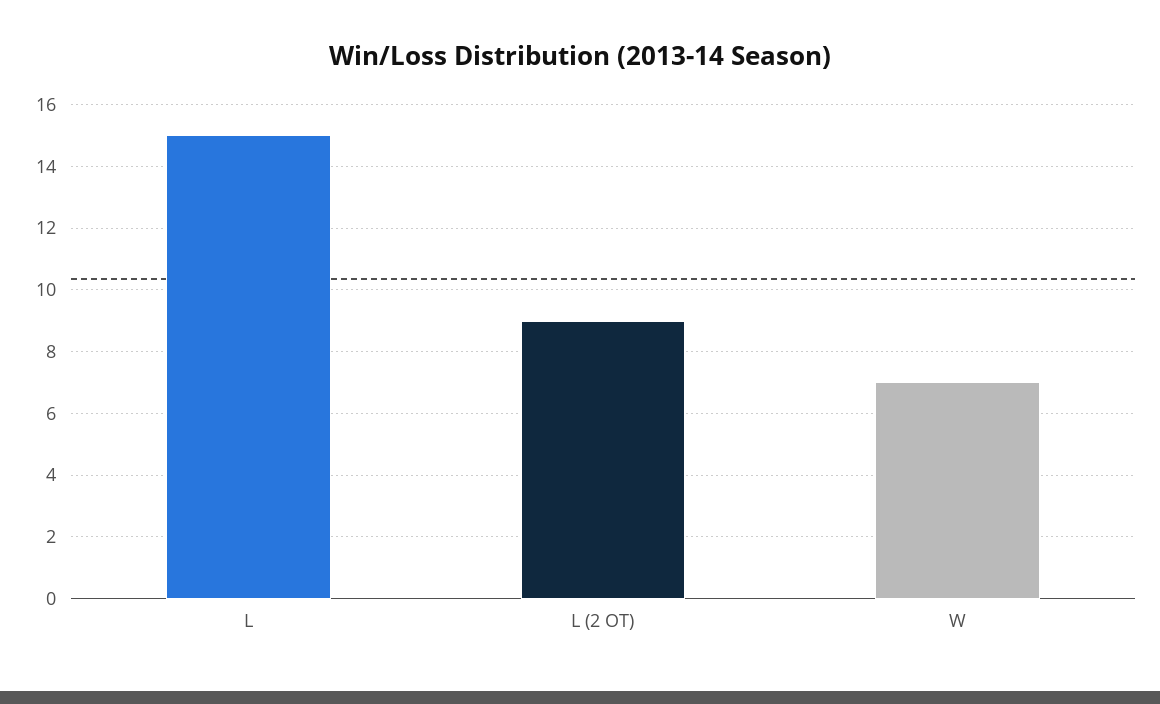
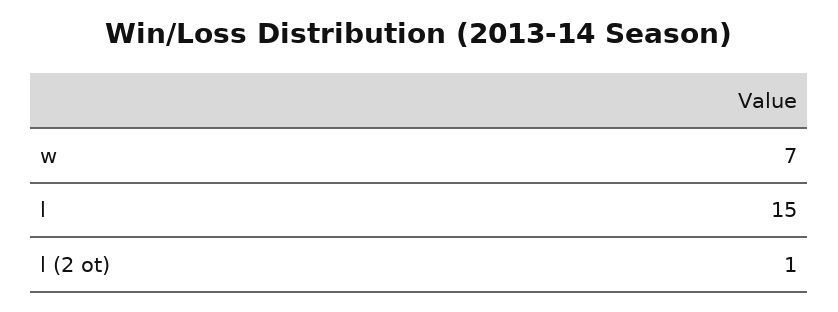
L (2 OT): 9 -> 1

